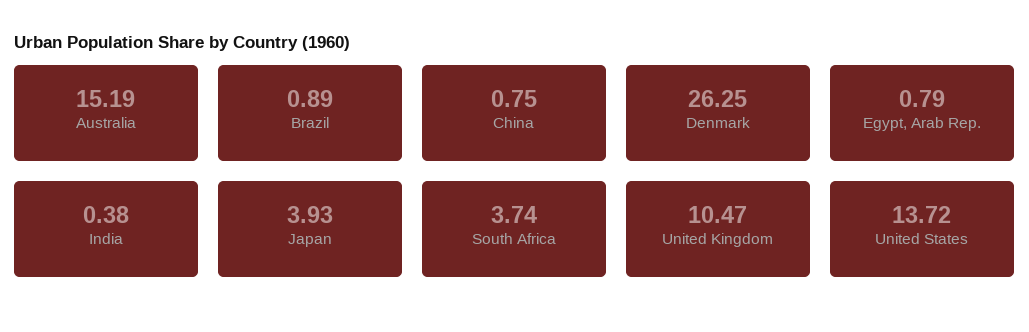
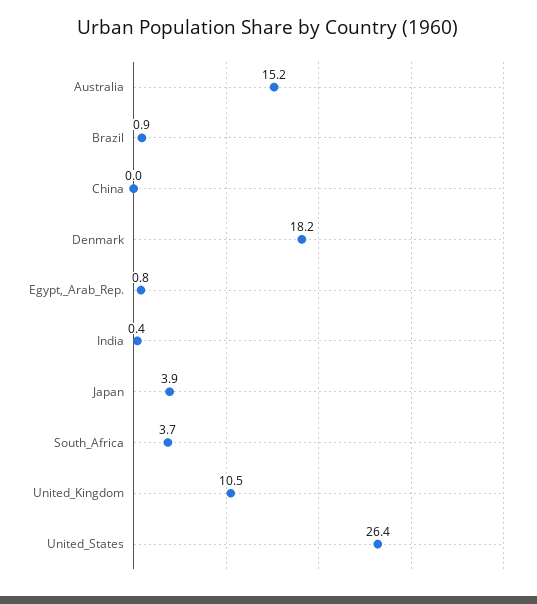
China: 0.75 -> 0
Denmark: 26.25 -> 18.2
United States: 13.72 -> 26.4

